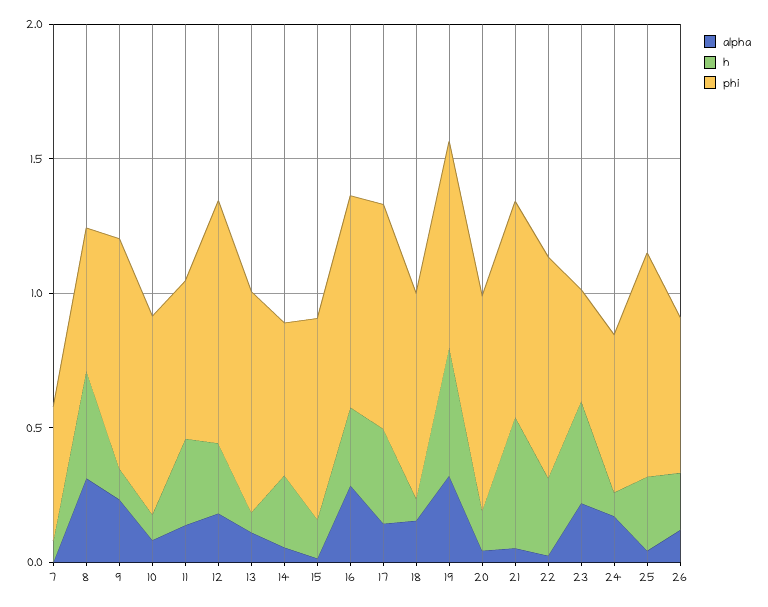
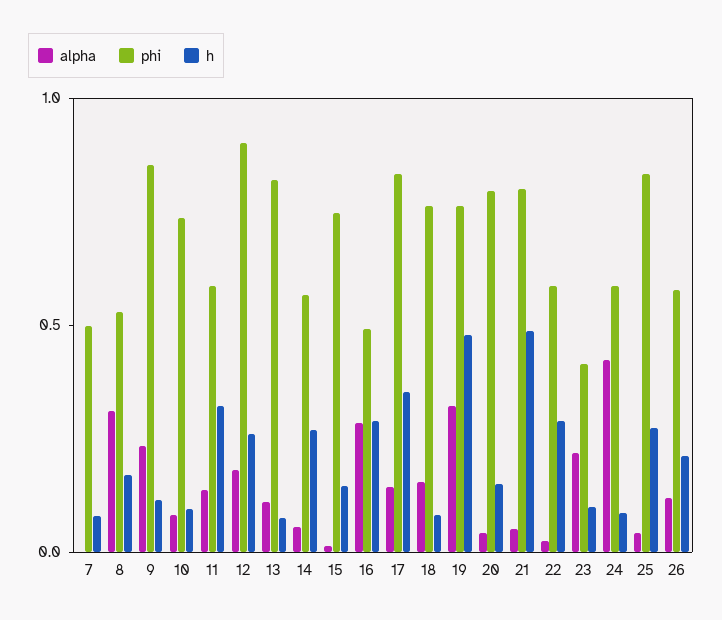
h, 8: 0.4 -> 0.2
phi, 16: 0.8 -> 0.5
phi, 22: 0.8 -> 0.6
h, 23: 0.4 -> 0.1
alpha, 24: 0.2 -> 0.4

